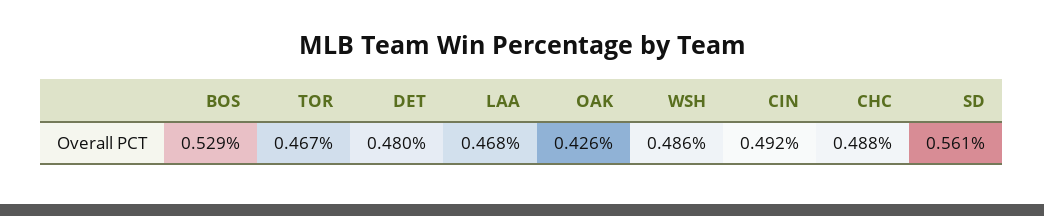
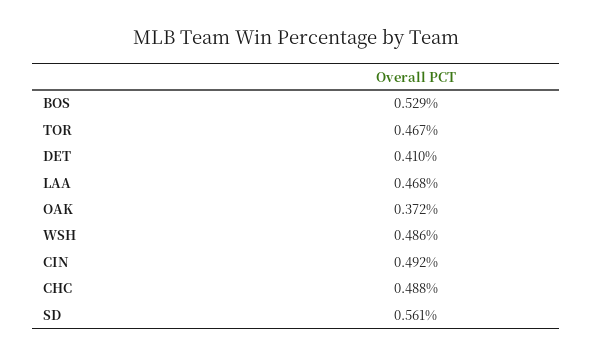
DET: 0.48 -> 0.41
OAK: 0.426 -> 0.372

